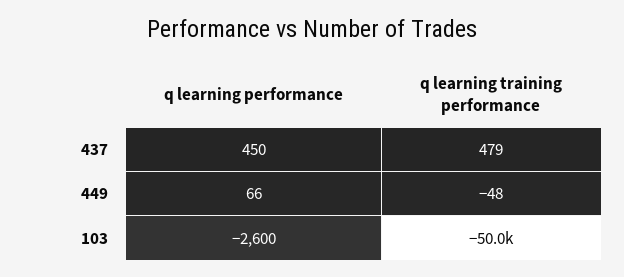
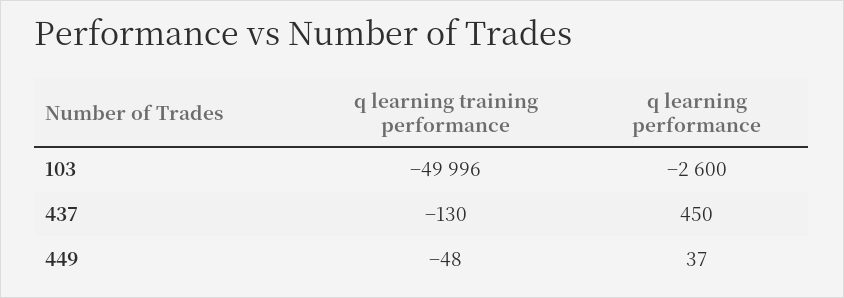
q learning training performance, 437: 479 -> -130
q learning performance, 449: 66 -> 37
q learning training performance, 103: -50000 -> -49996

